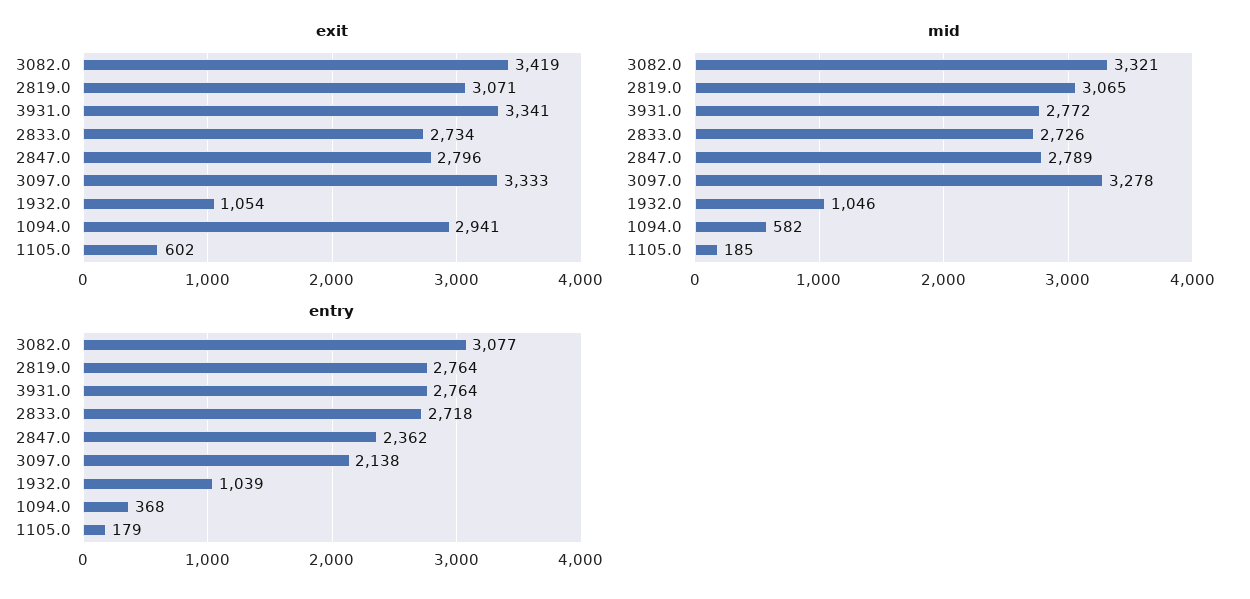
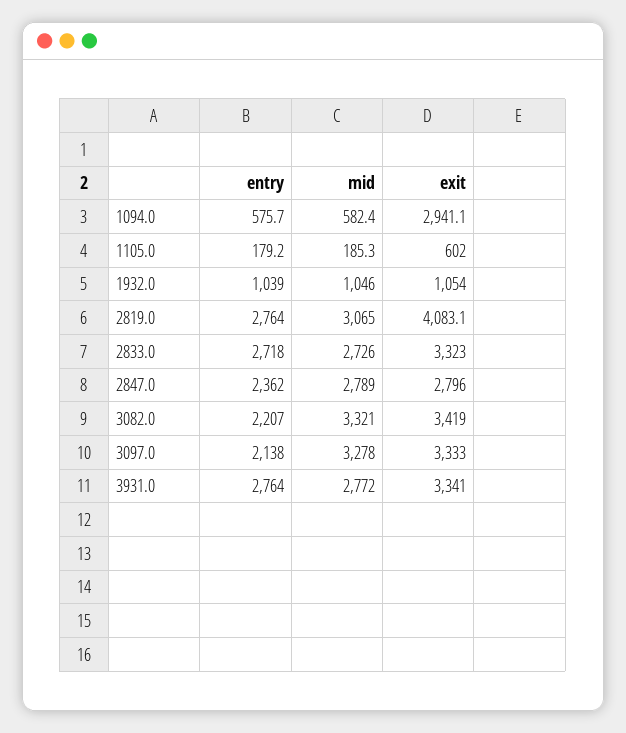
exit, 2819.0: 3071 -> 4083.1
exit, 2833.0: 2734 -> 3323
entry, 3082.0: 3077 -> 2207
entry, 1094.0: 368 -> 575.7

